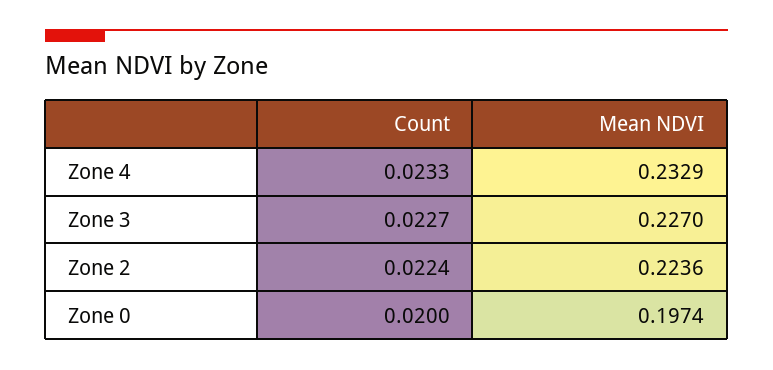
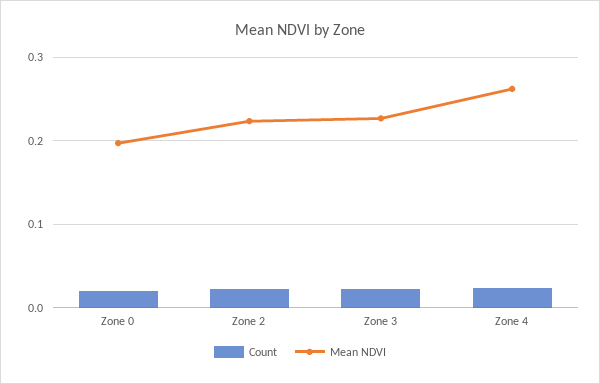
Mean NDVI, Zone 4: 0.2329 -> 0.26

